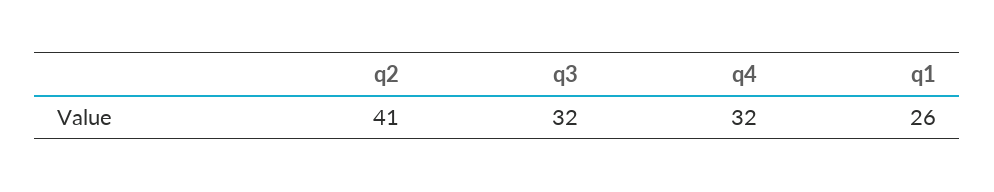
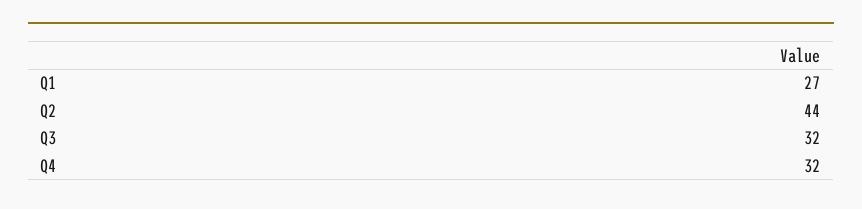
q2: 41 -> 44
q1: 26 -> 27

